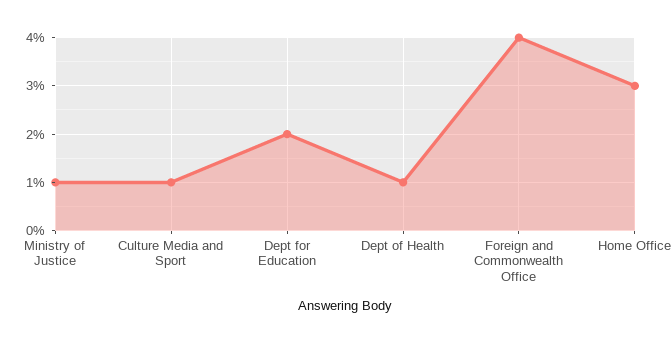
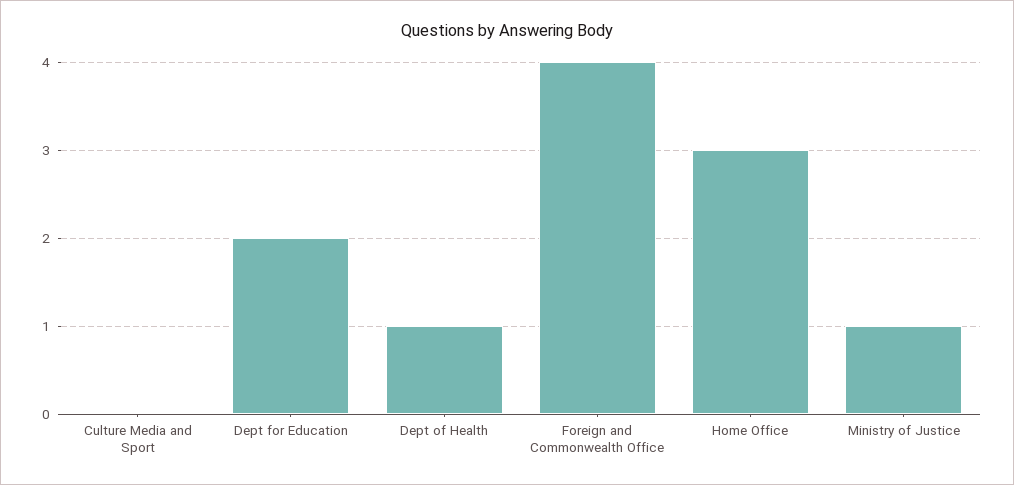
Culture Media and Sport: 1 -> 0

